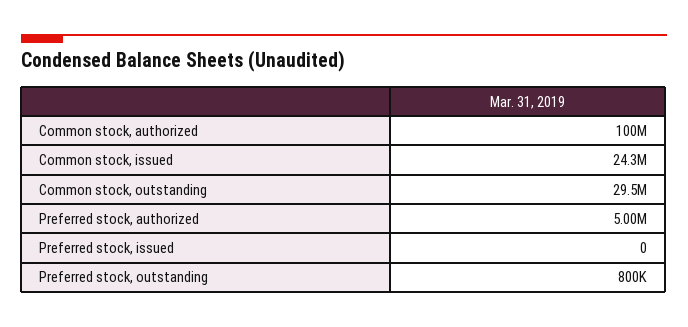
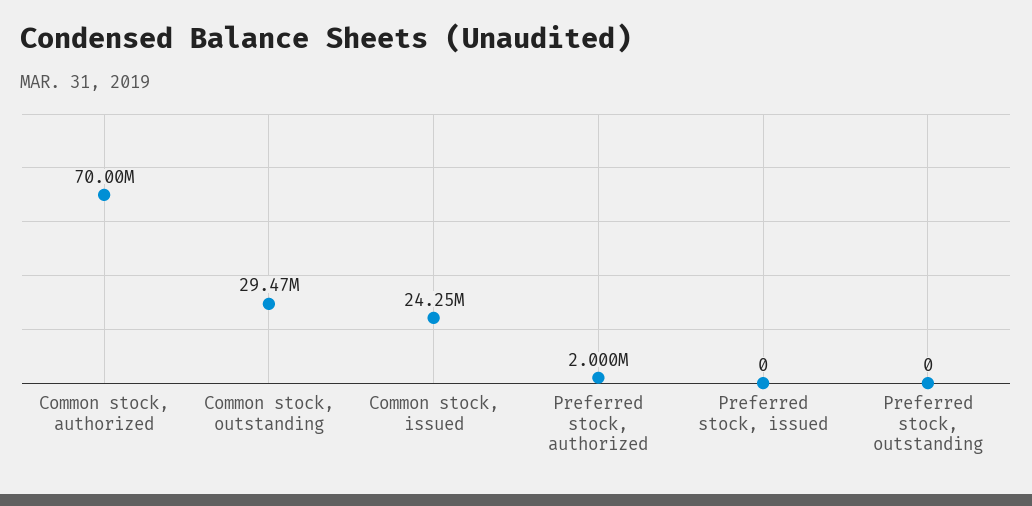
Common stock, authorized: 100000000 -> 70000000
Preferred stock, authorized: 5000000 -> 2000000
Preferred stock, outstanding: 800000 -> 0

